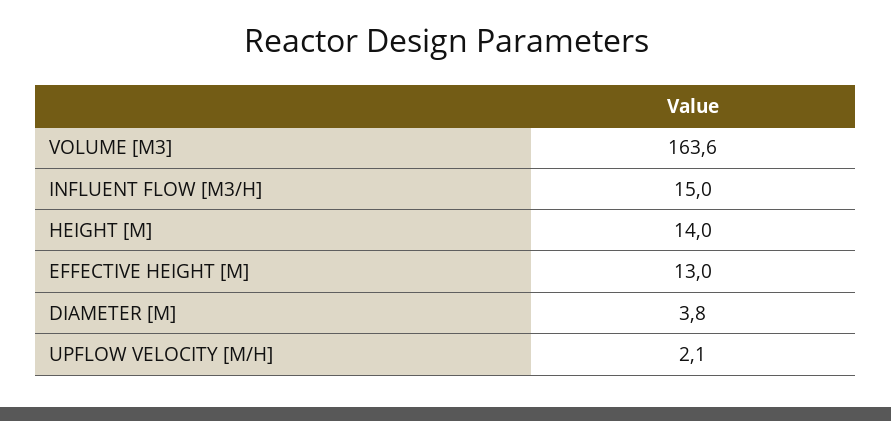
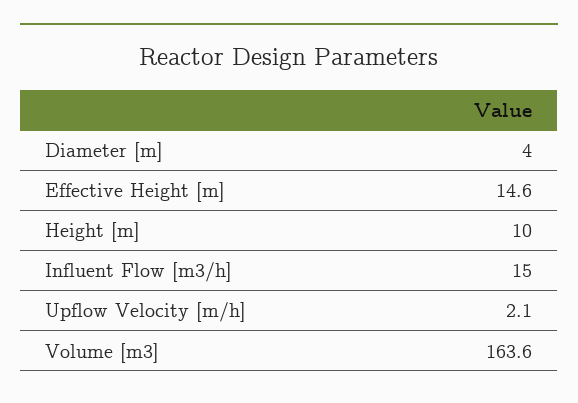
HEIGHT [M]: 14 -> 10
EFFECTIVE HEIGHT [M]: 13 -> 14.6
DIAMETER [M]: 3.8 -> 4

